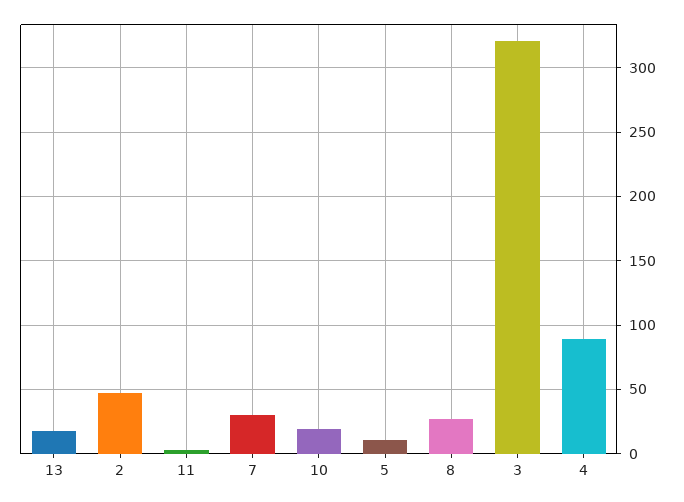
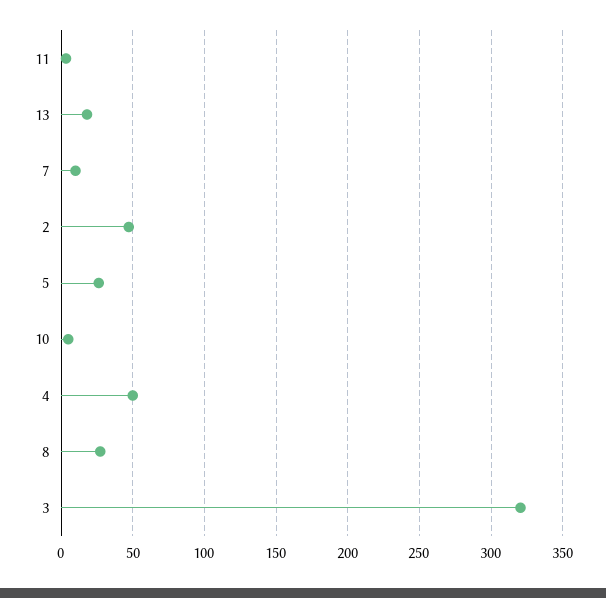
7: 30 -> 10
10: 20 -> 5
5: 10 -> 25
4: 90 -> 50

